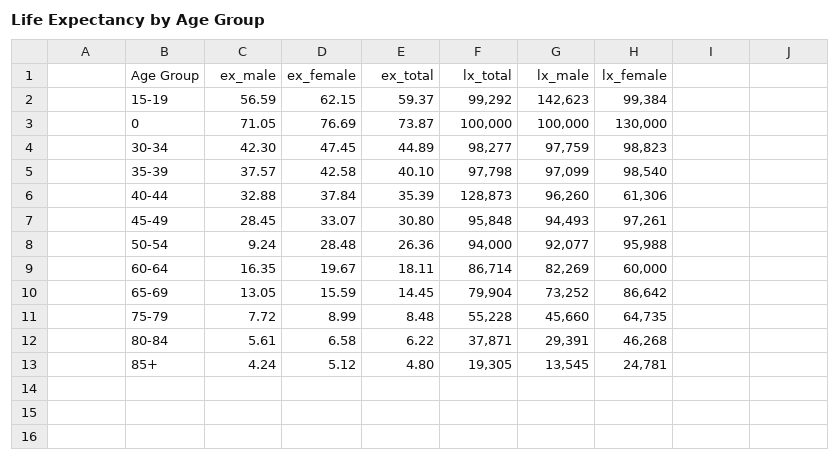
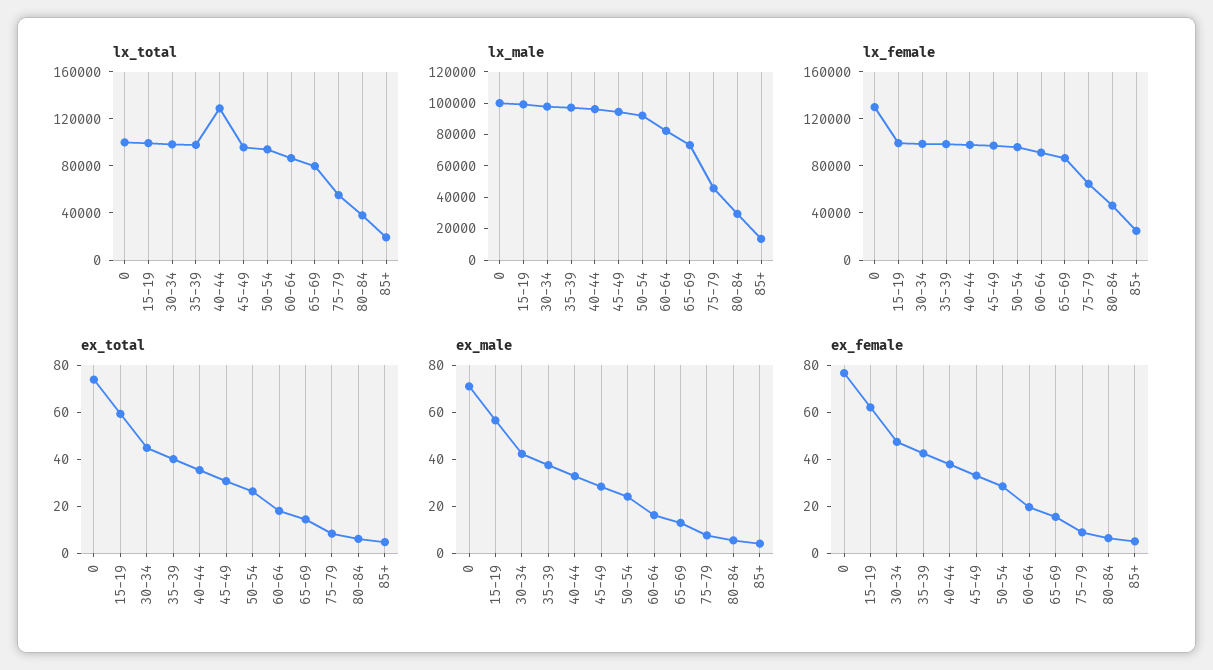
lx_male, 15-19: 142623 -> 100000
lx_female, 40-44: 61306 -> 100000
ex_male, 50-54: 9.24 -> 25
lx_female, 60-64: 60000 -> 90000

